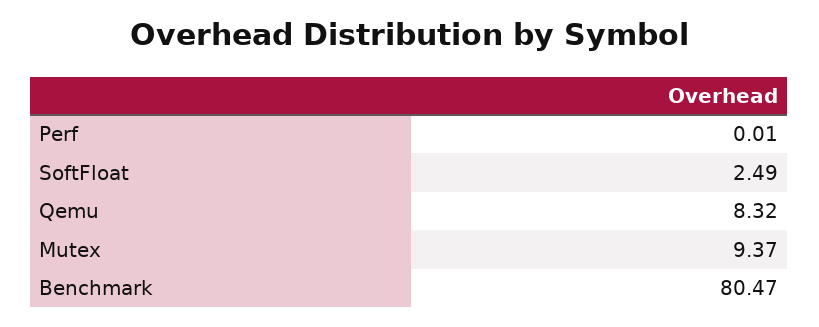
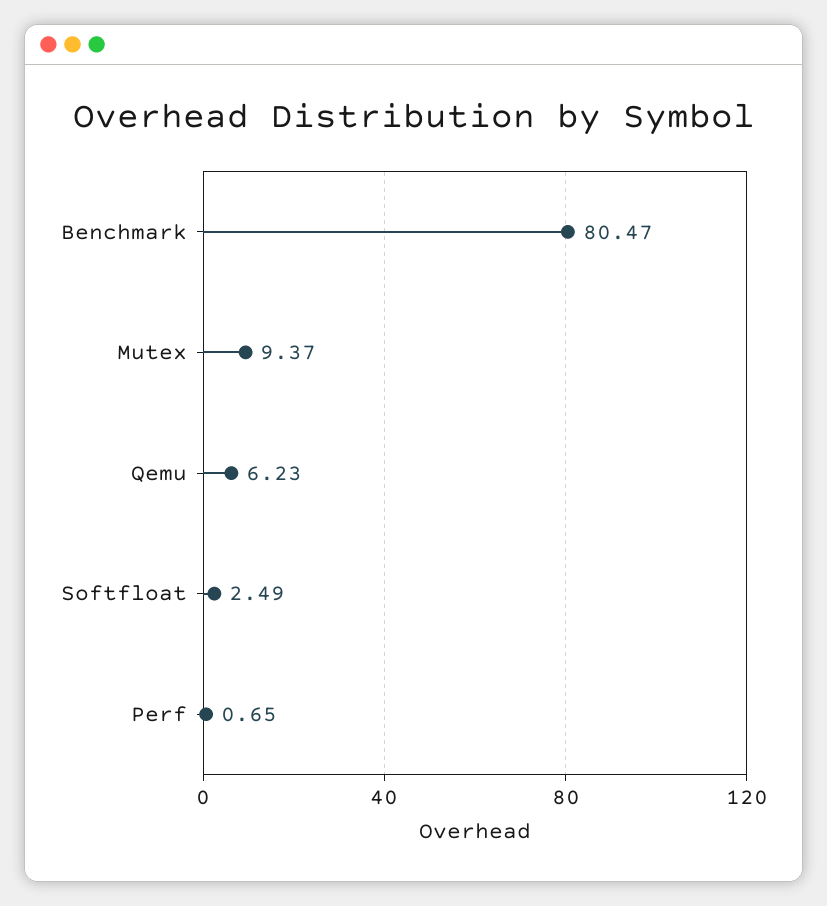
Perf: 0.01 -> 0.65
Qemu: 8.32 -> 6.23

